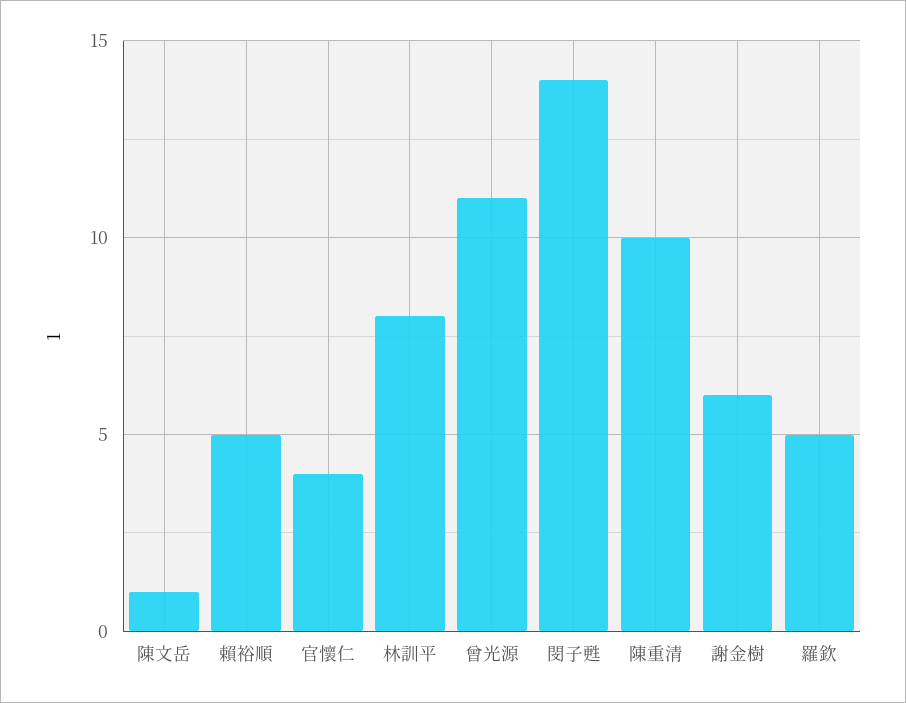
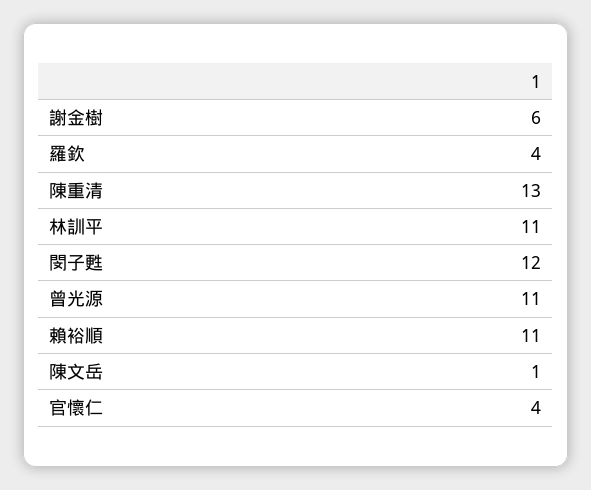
賴裕順: 5 -> 11
林訓平: 8 -> 11
閔子甦: 14 -> 12
陳重清: 10 -> 13
羅欽: 5 -> 4

